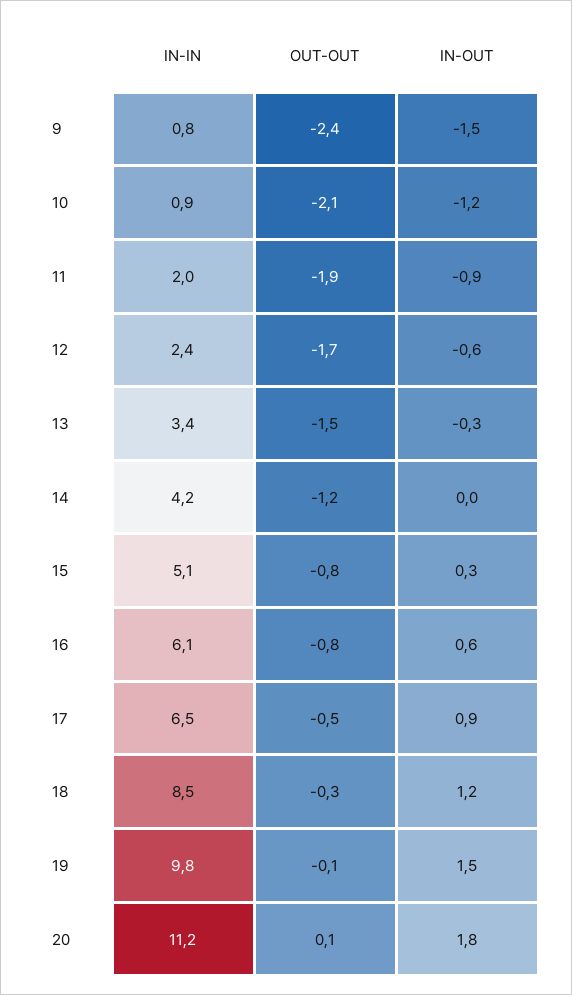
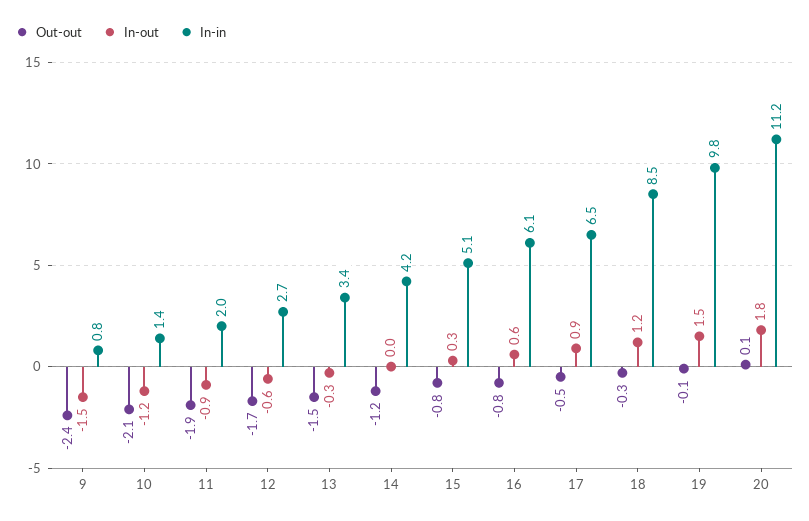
IN-IN, 10: 0.9 -> 1.4
IN-IN, 12: 2.4 -> 2.7

